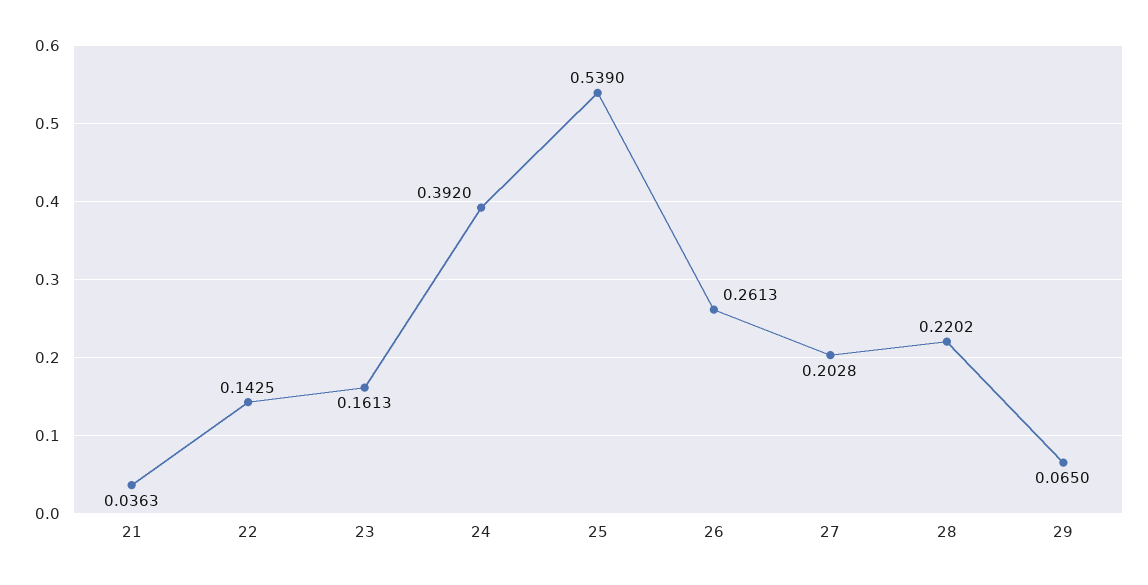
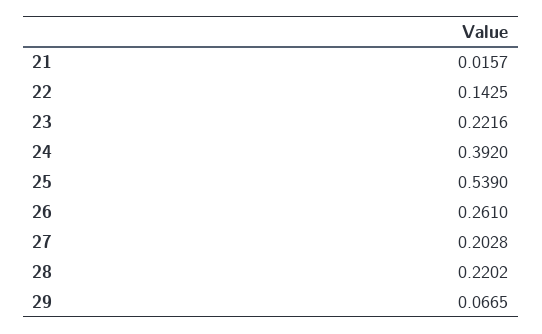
21: 0.0363 -> 0.0157
23: 0.1613 -> 0.2216
26: 0.2613 -> 0.261
29: 0.065 -> 0.0665

